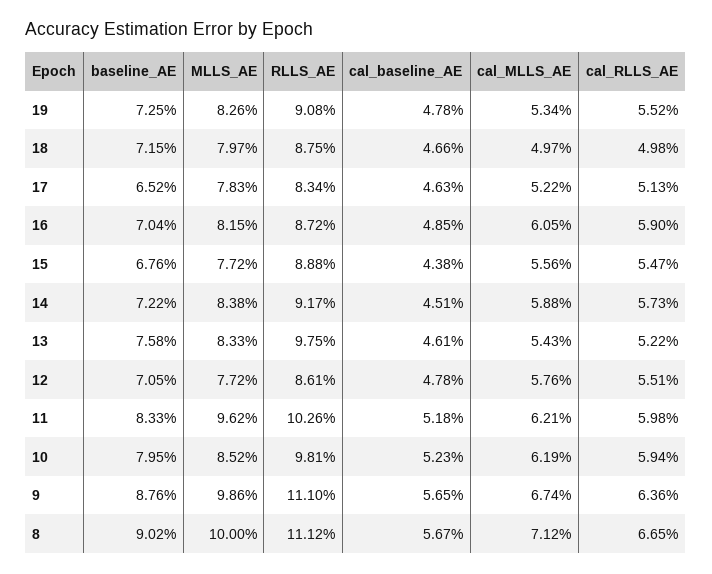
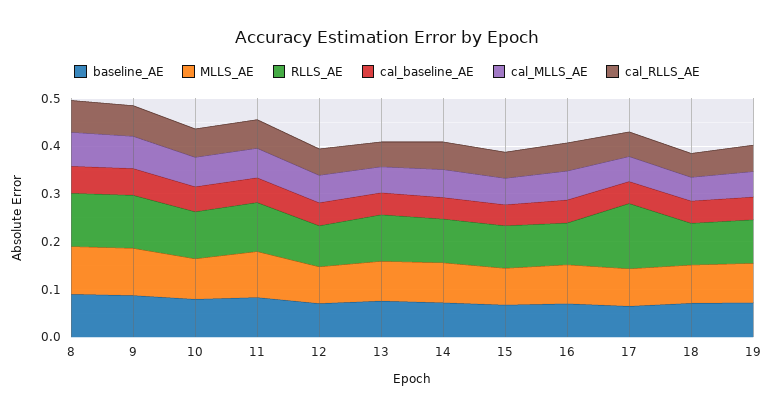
RLLS_AE, 17: 0.0834 -> 0.14

